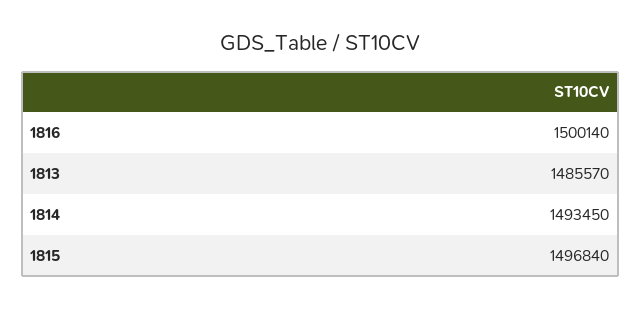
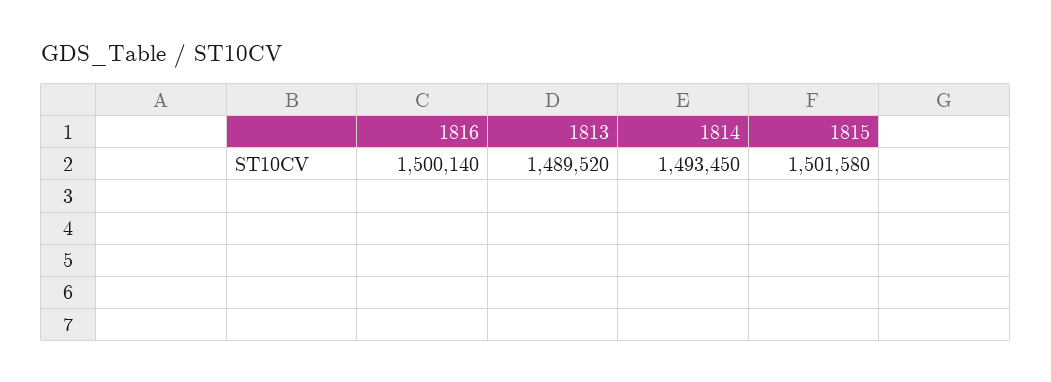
1813: 1485570 -> 1489520
1815: 1496840 -> 1501580

